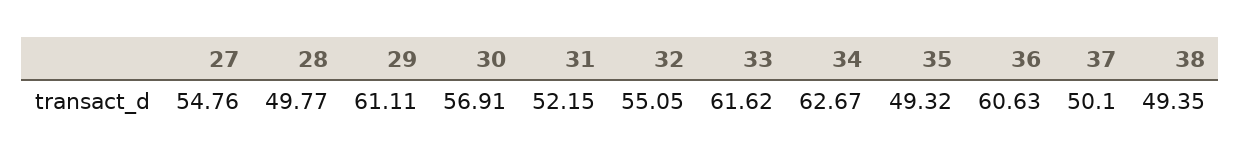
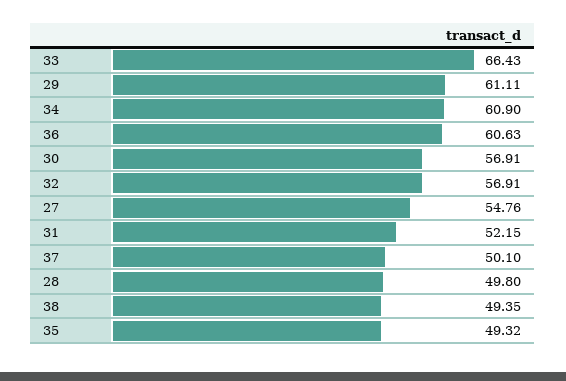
28: 49.77 -> 49.8
32: 55.05 -> 56.91
33: 61.62 -> 66.43
34: 62.67 -> 60.9

